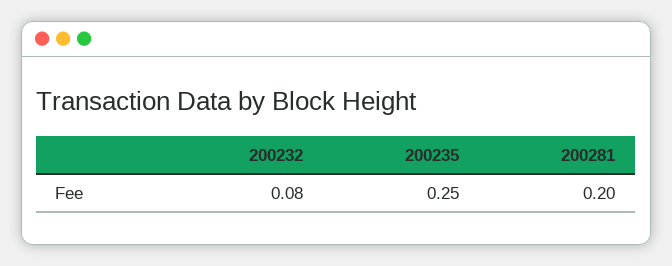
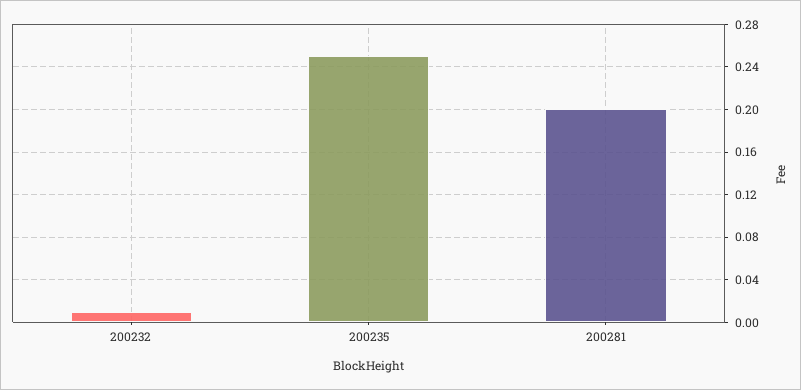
200232: 0.08 -> 0.01

